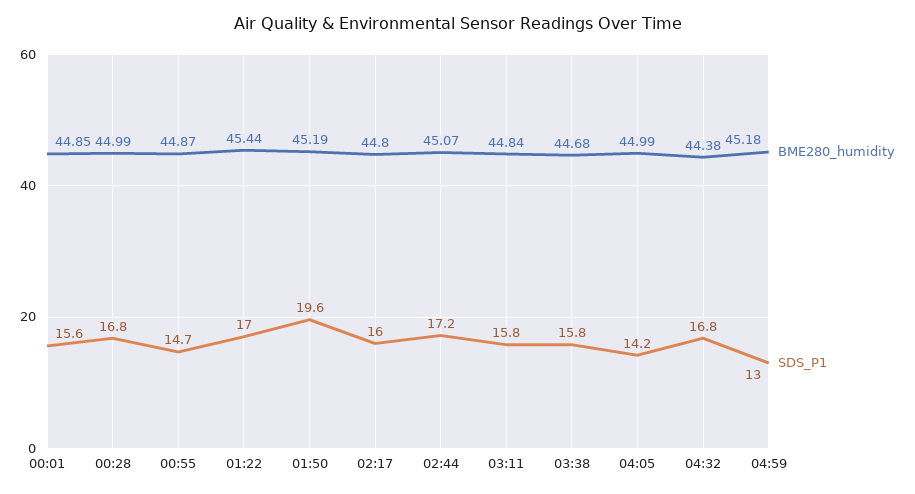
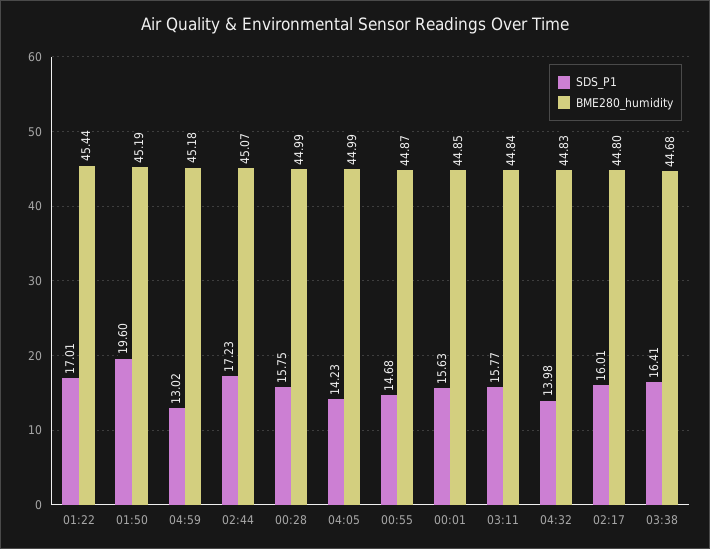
SDS_P1, 00:28: 16.8 -> 15.75
SDS_P1, 03:38: 15.8 -> 16.41
BME280_humidity, 04:32: 44.38 -> 44.83
SDS_P1, 04:32: 16.8 -> 13.98

